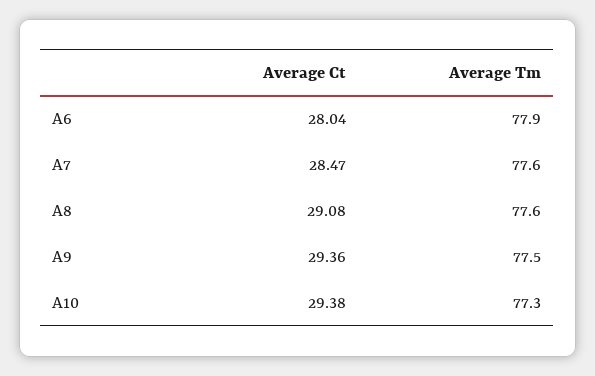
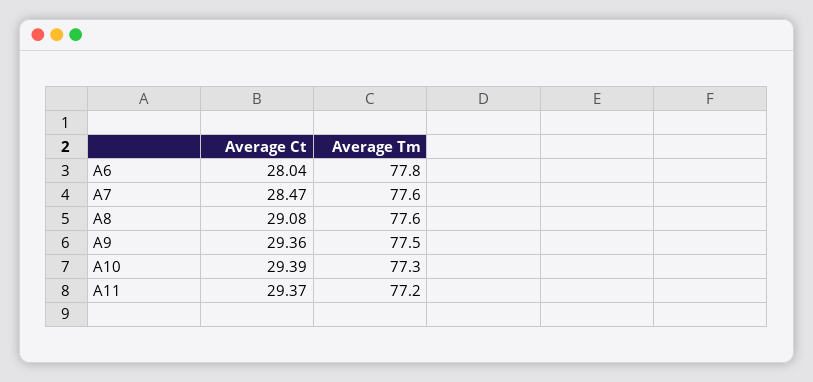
Average Tm, A6: 77.9 -> 77.8
Average Ct, A10: 29.38 -> 29.39
Average Ct, A11: none -> 29.37
Average Tm, A11: none -> 77.2

